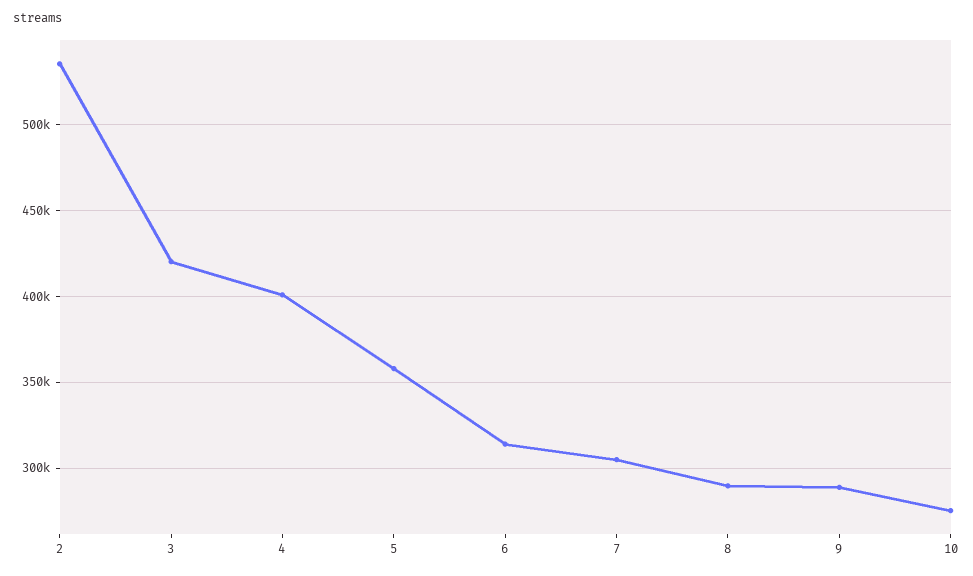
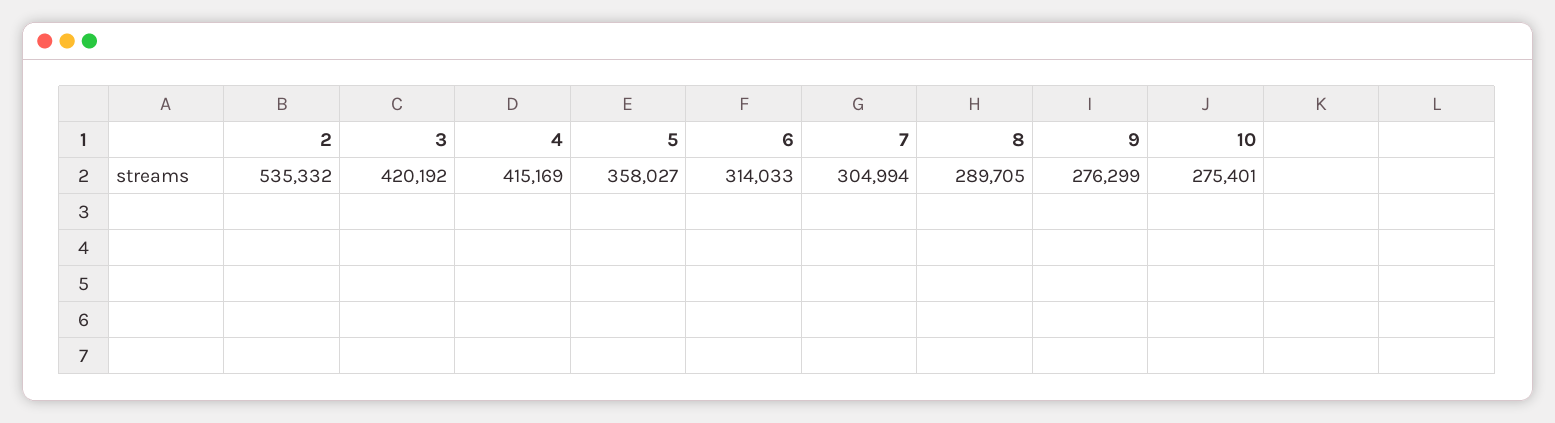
4: 400000 -> 415169
9: 290000 -> 276299

